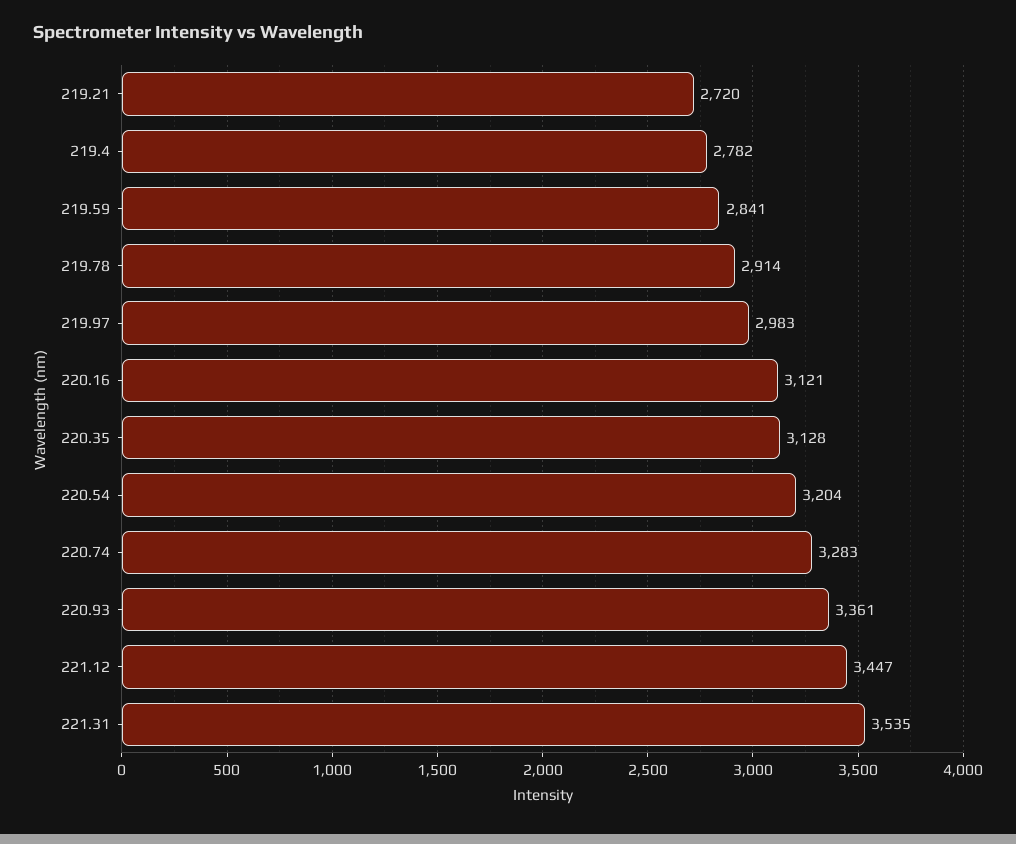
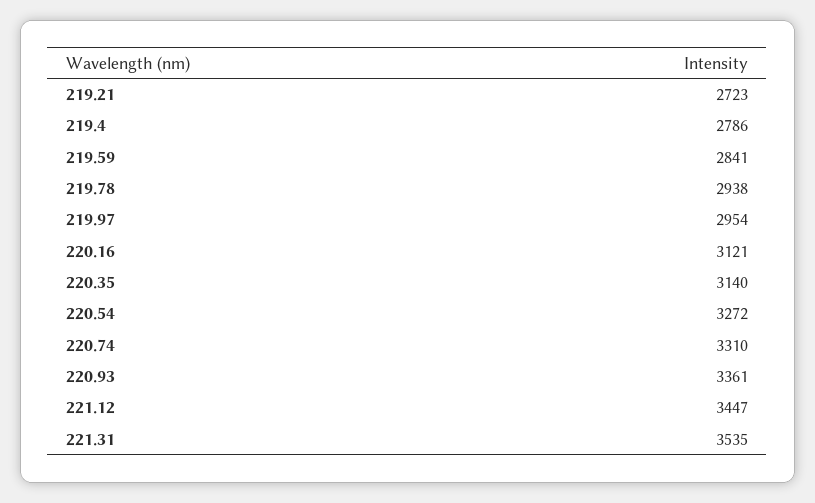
219.21: 2720 -> 2723
219.4: 2782 -> 2786
219.78: 2914 -> 2938
219.97: 2983 -> 2954
220.35: 3128 -> 3140
220.54: 3204 -> 3272
220.74: 3283 -> 3310

